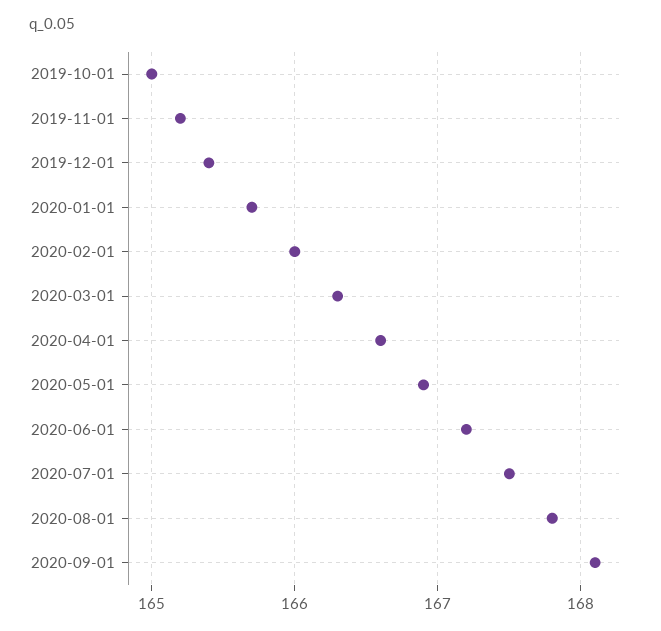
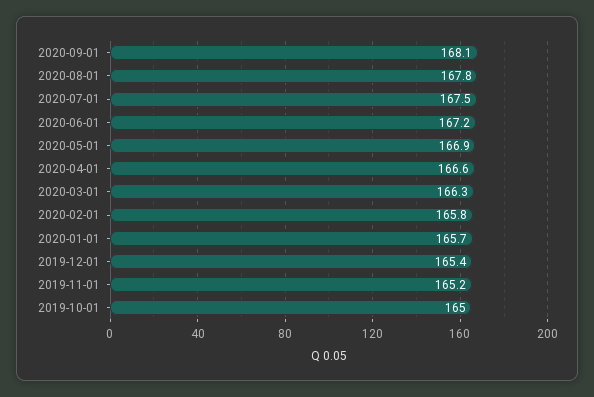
2020-02-01: 166 -> 165.8

